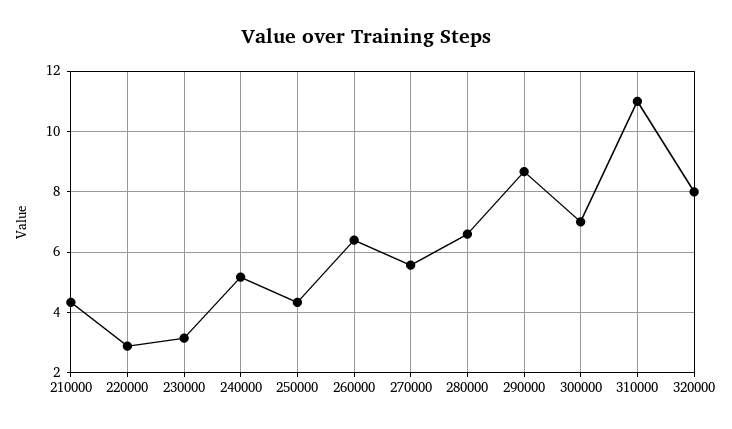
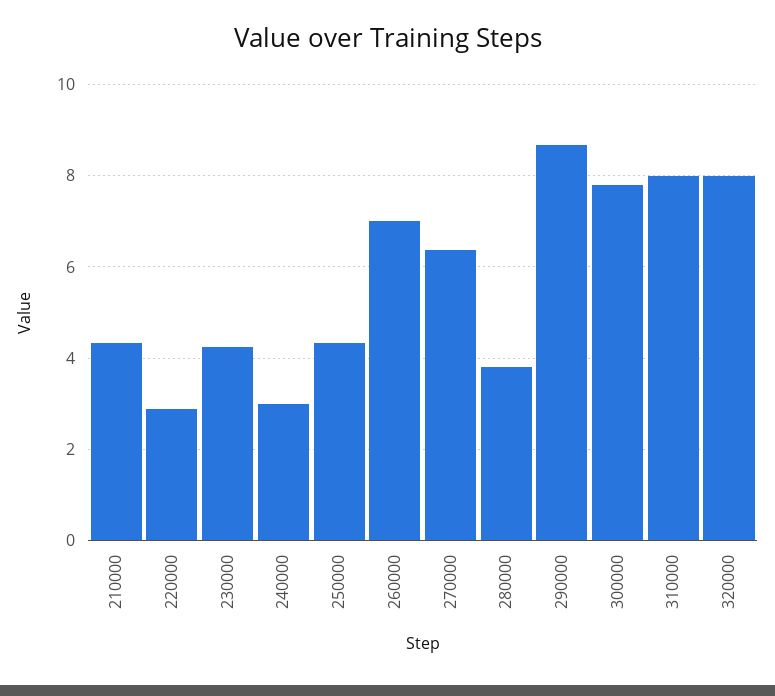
230000: 3.2 -> 4.2
240000: 5.2 -> 3
260000: 6.4 -> 7
270000: 5.6 -> 6.4
280000: 6.6 -> 3.8
300000: 7 -> 7.8
310000: 11 -> 8

